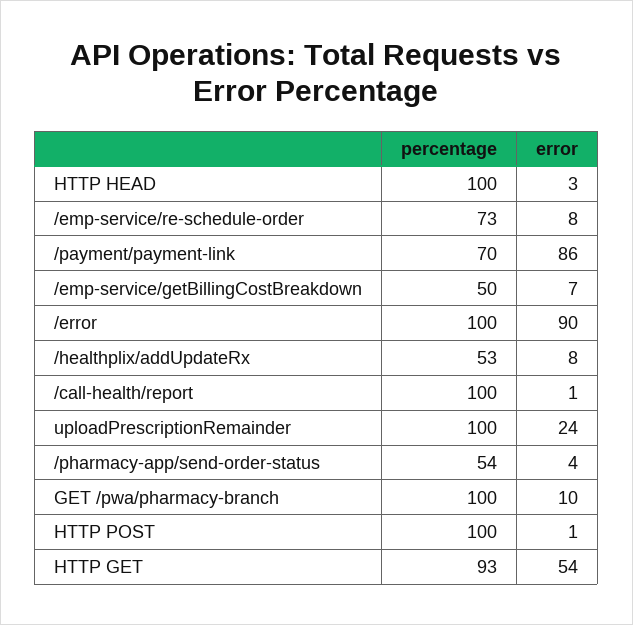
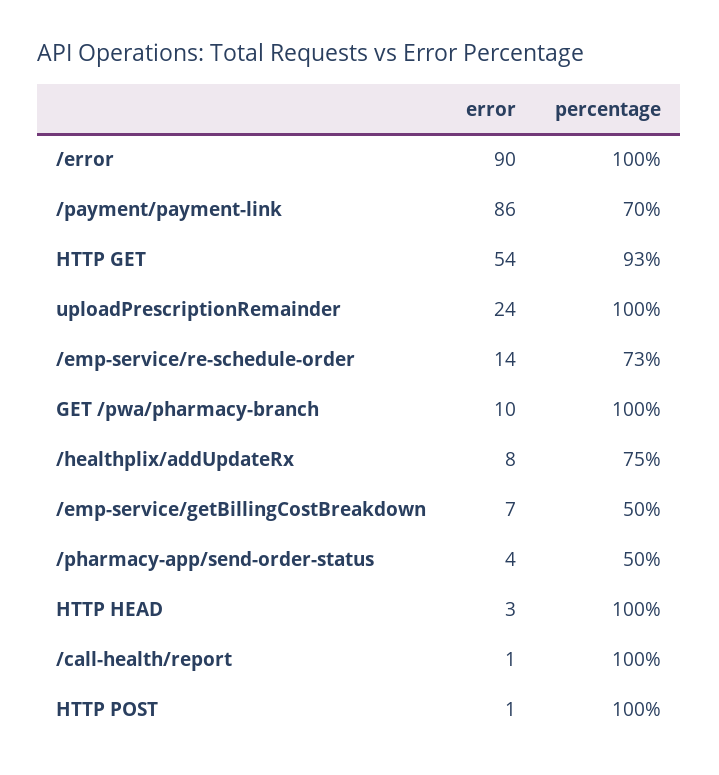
error, /emp-service/re-schedule-order: 8 -> 14
percentage, /healthplix/addUpdateRx: 53 -> 75
percentage, /pharmacy-app/send-order-status: 54 -> 50

